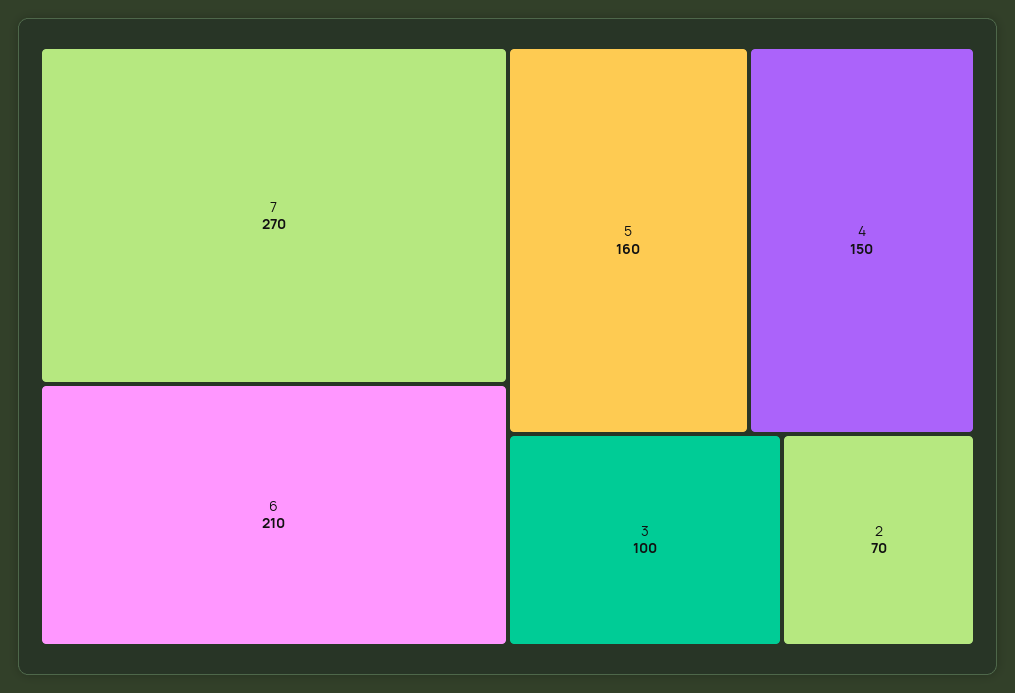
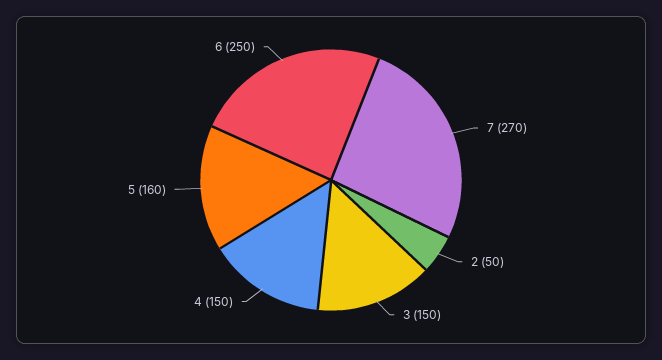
6: 210 -> 250
3: 100 -> 150
2: 70 -> 50

